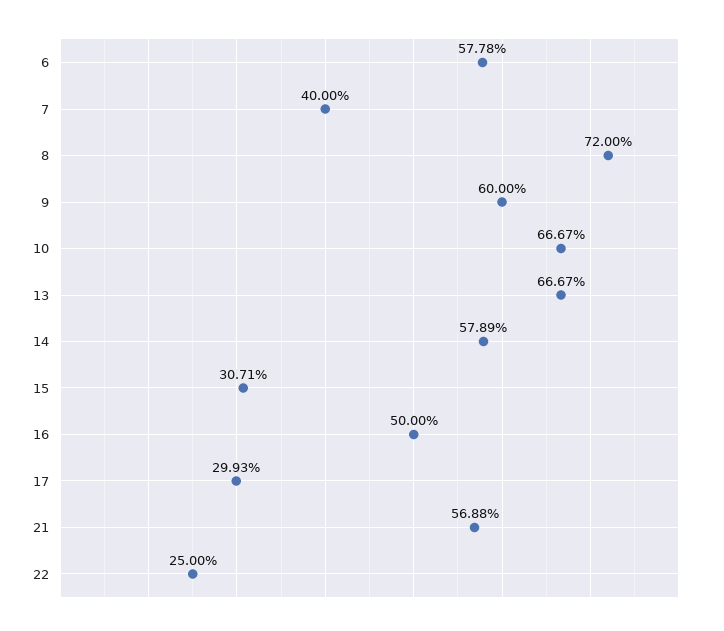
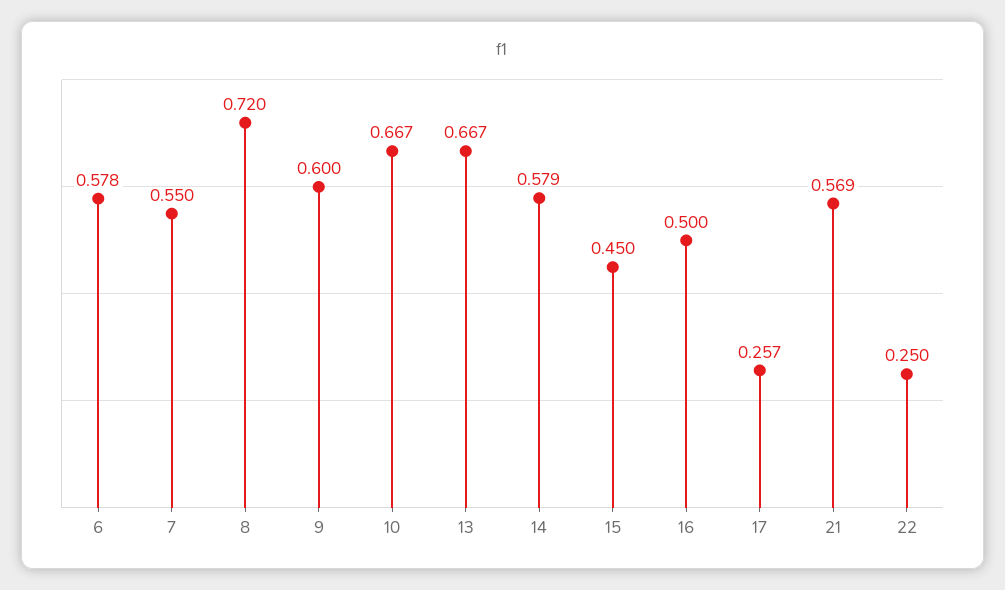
7: 0.4 -> 0.55
15: 0.3071 -> 0.45
17: 0.2993 -> 0.257

